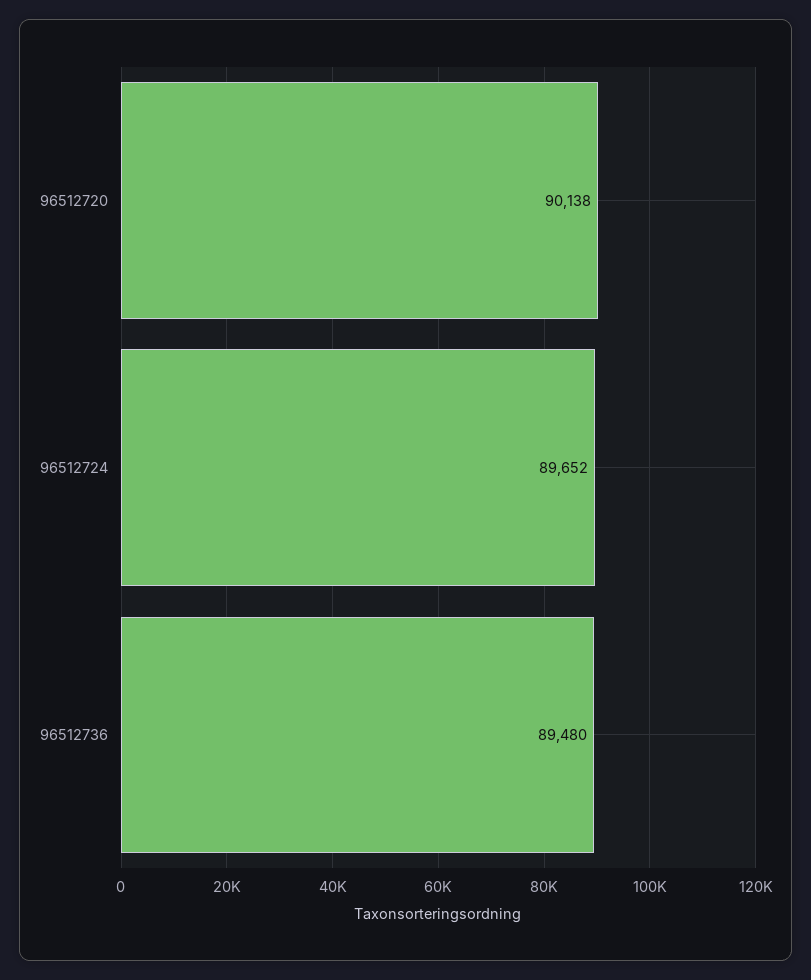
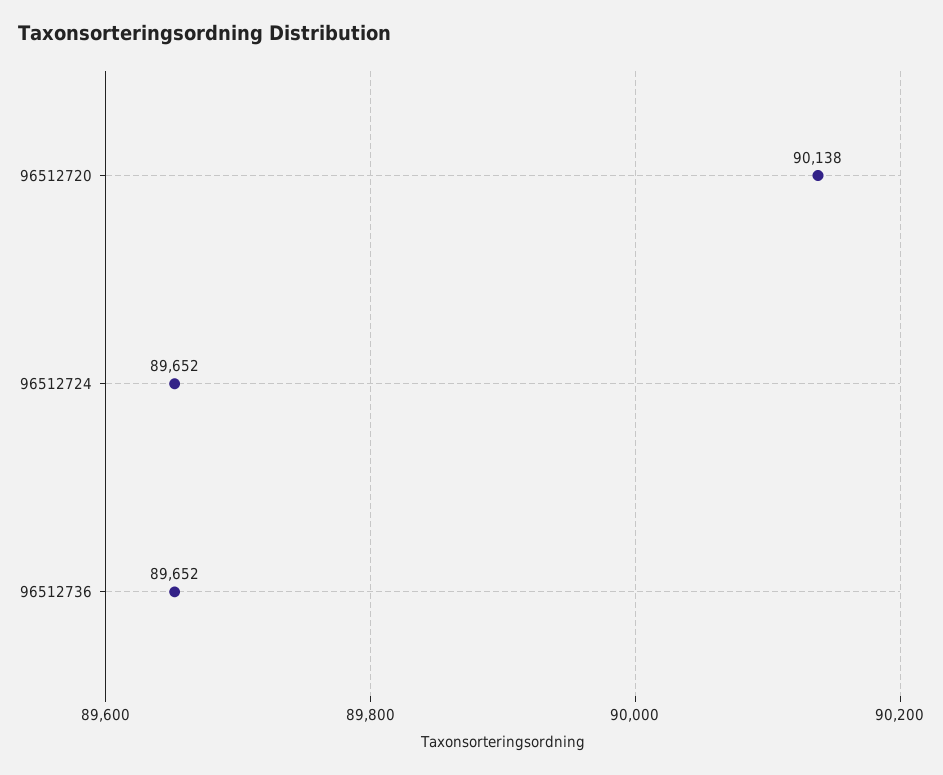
96512736: 89480 -> 89652

